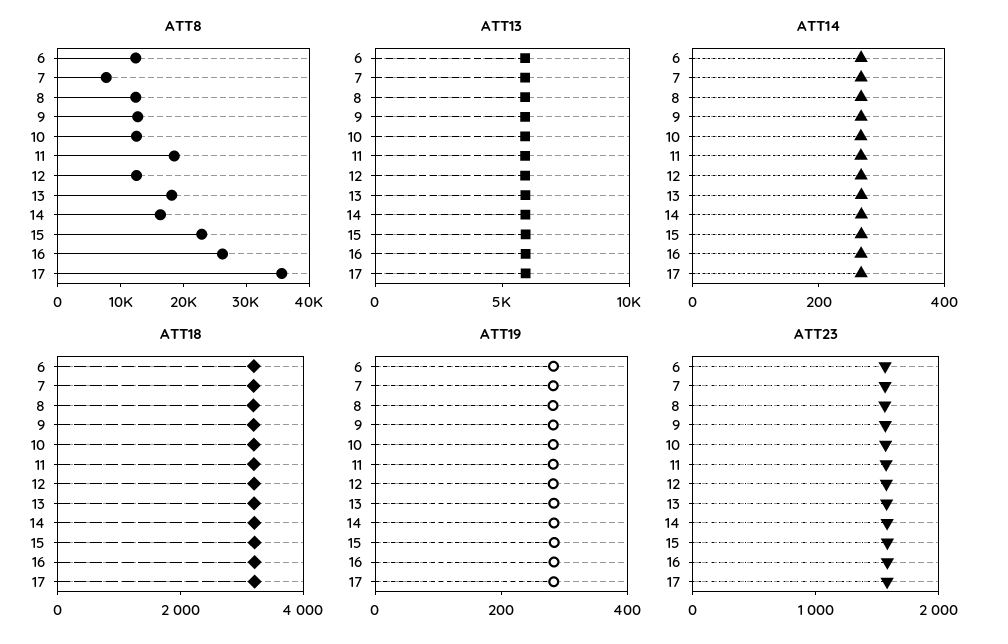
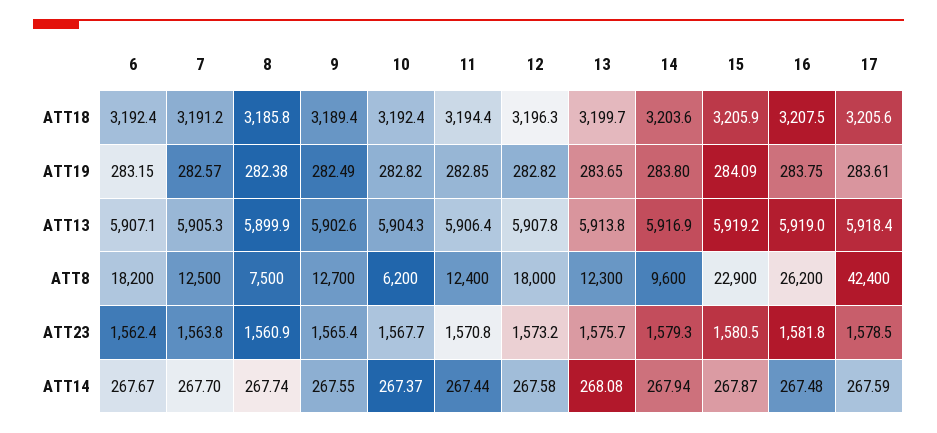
ATT8, 6: 12000 -> 18200
ATT8, 7: 8000 -> 12500
ATT8, 8: 12000 -> 7500
ATT8, 10: 12000 -> 6200
ATT8, 11: 18000 -> 12400
ATT8, 12: 12000 -> 18000
ATT8, 13: 18000 -> 12300
ATT8, 14: 16000 -> 9600
ATT8, 17: 36000 -> 42400

